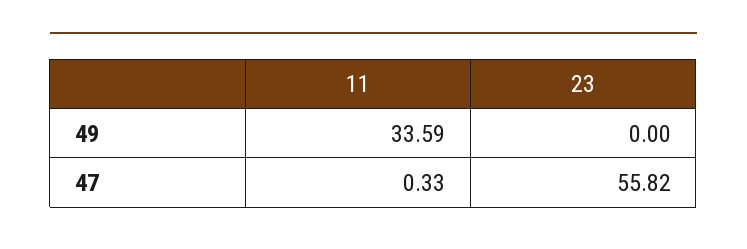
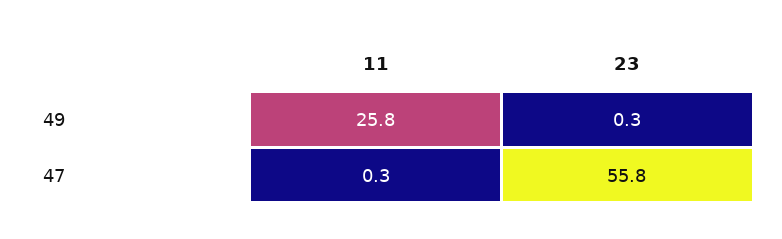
11, 49: 33.59 -> 25.8
23, 49: 0 -> 0.3

